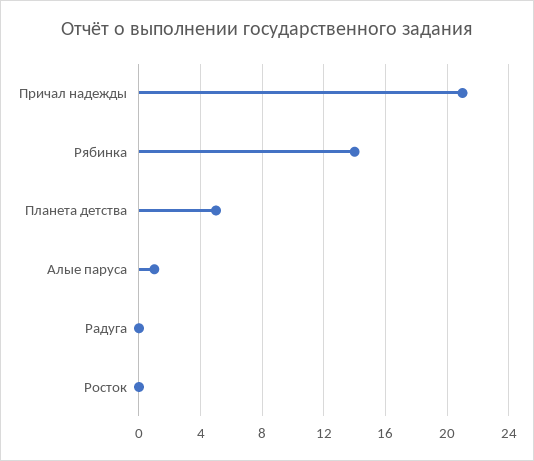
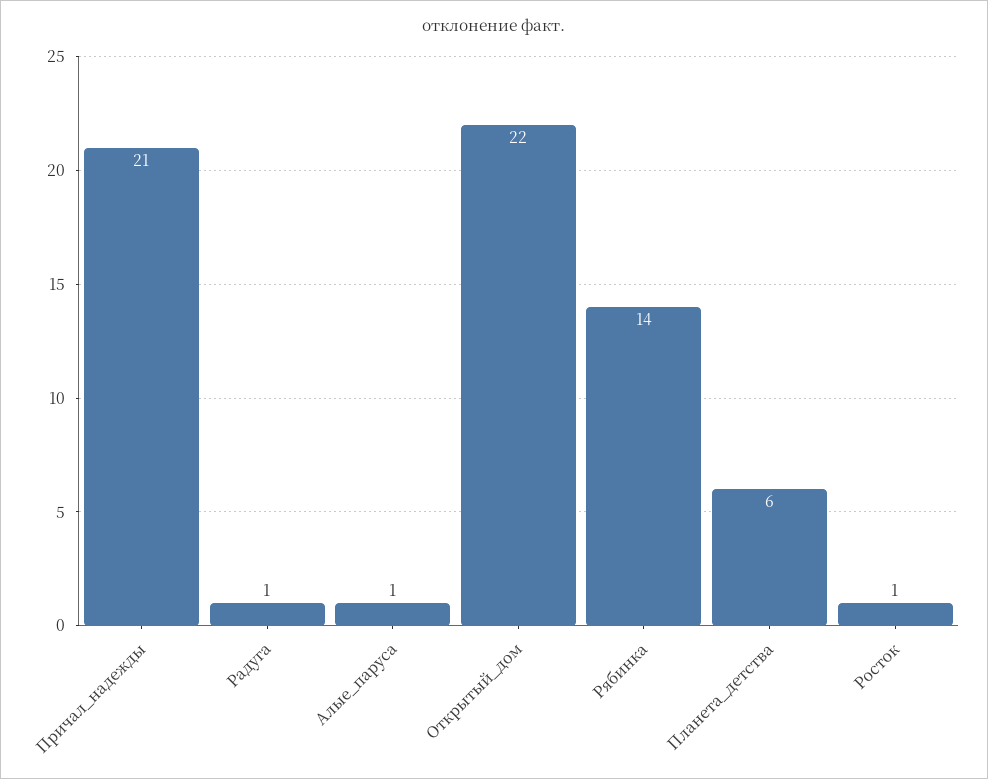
Планета детства: 5 -> 6
Радуга: 0 -> 1
Росток: 0 -> 1
Открытый_дом: none -> 22

